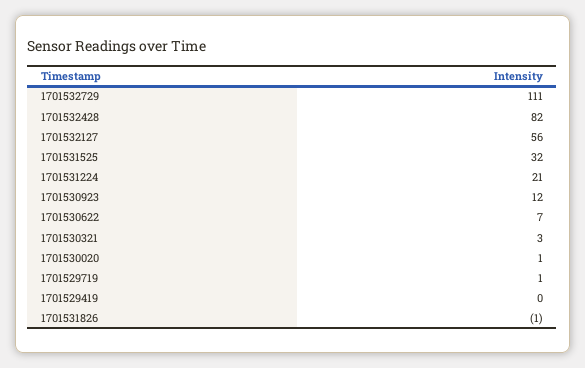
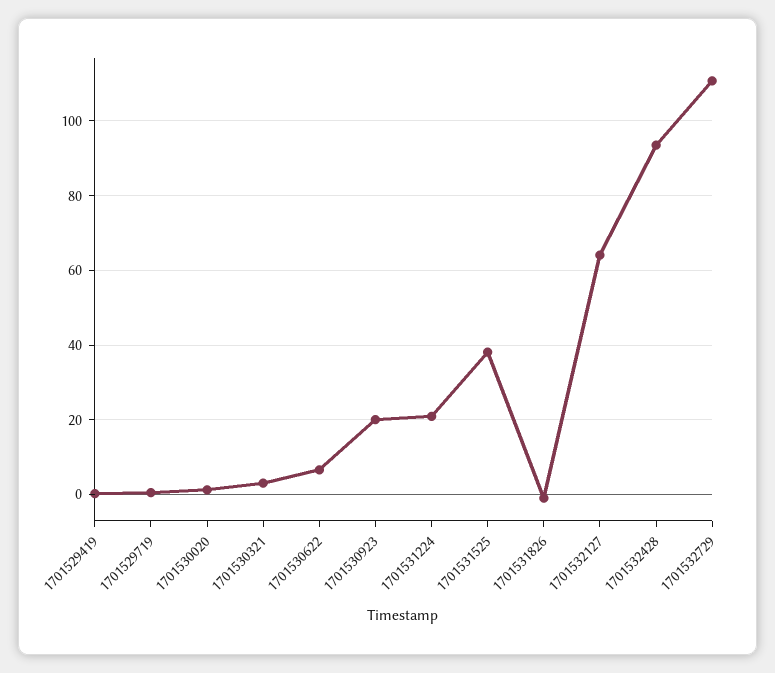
1701532428: 82 -> 94
1701532127: 56 -> 64
1701531525: 32 -> 38
1701530923: 12 -> 20

